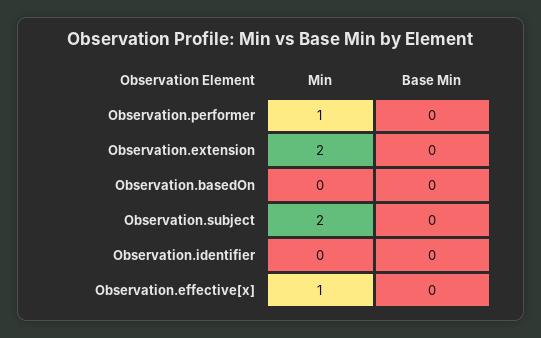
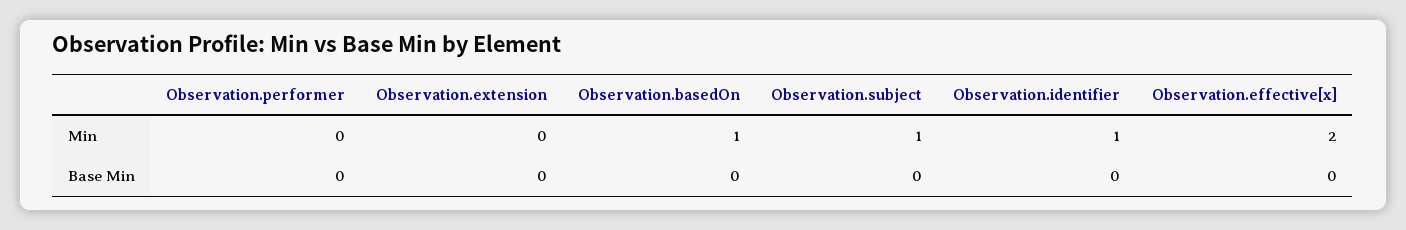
Min, Observation.performer: 1 -> 0
Min, Observation.extension: 2 -> 0
Min, Observation.basedOn: 0 -> 1
Min, Observation.subject: 2 -> 1
Min, Observation.identifier: 0 -> 1
Min, Observation.effective[x]: 1 -> 2

